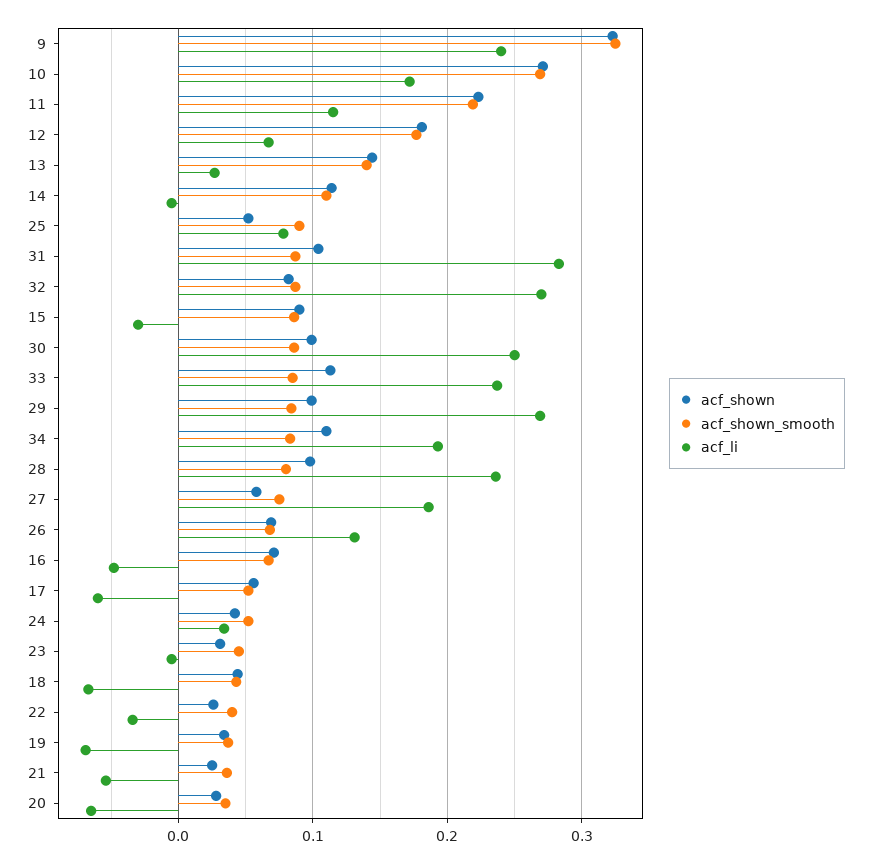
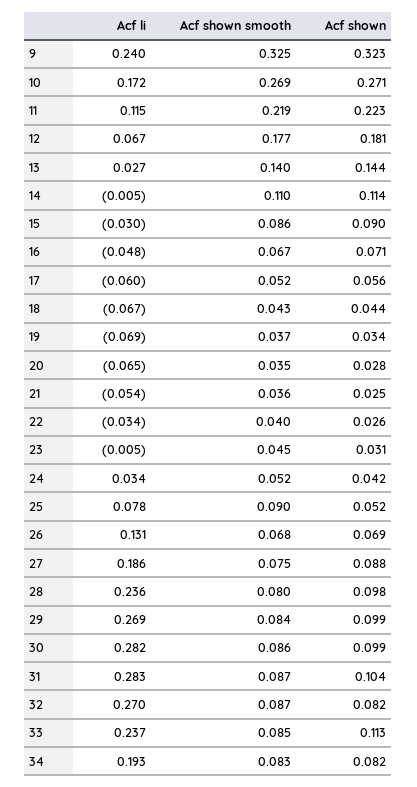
acf_li, 30: 0.25 -> 0.282
acf_shown, 34: 0.11 -> 0.082
acf_shown, 27: 0.06 -> 0.088

